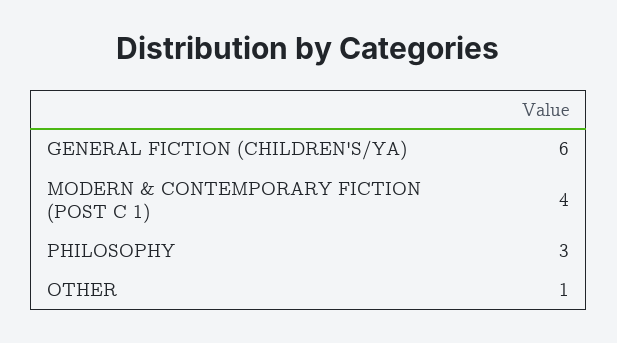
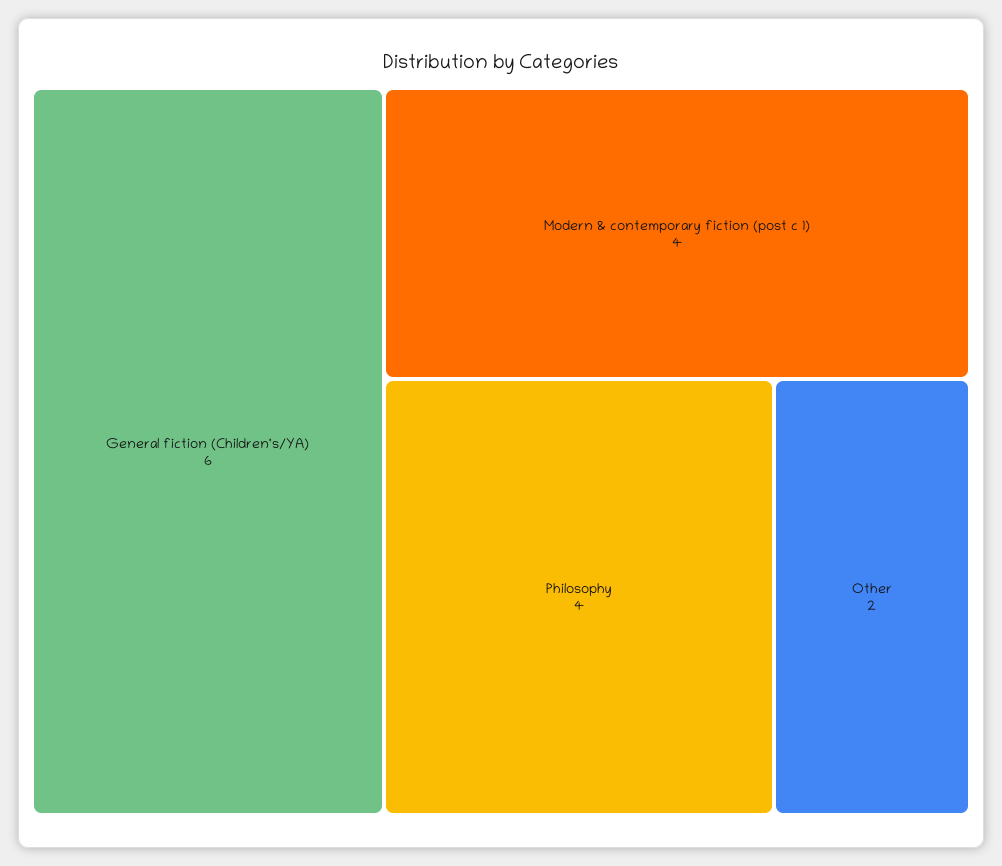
PHILOSOPHY: 3 -> 4
OTHER: 1 -> 2

